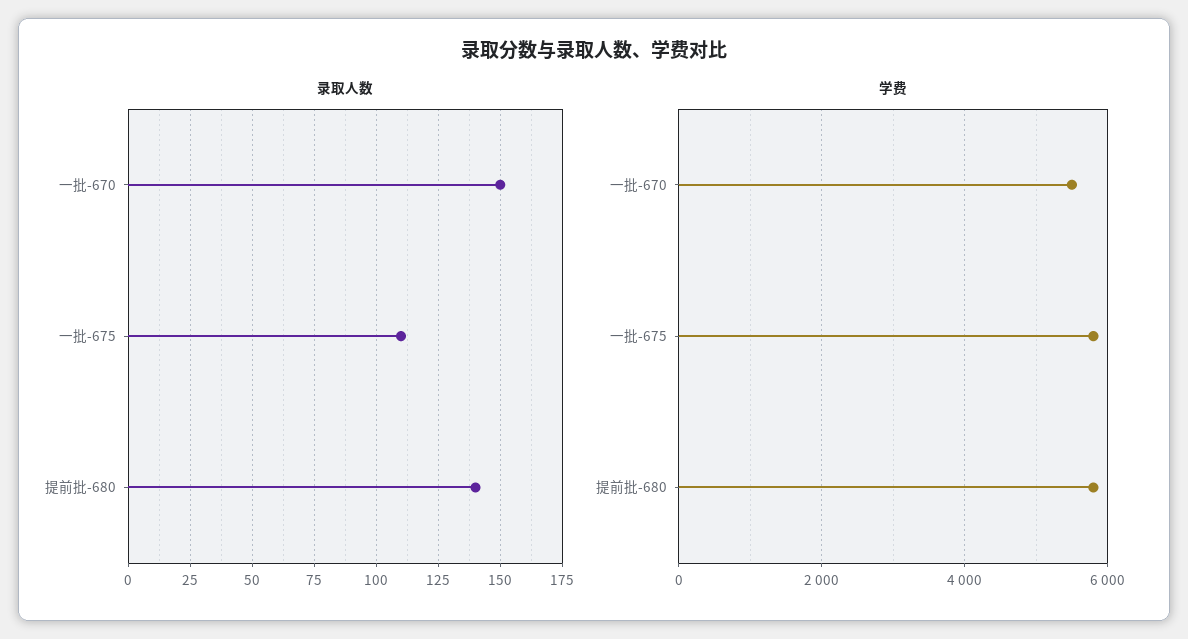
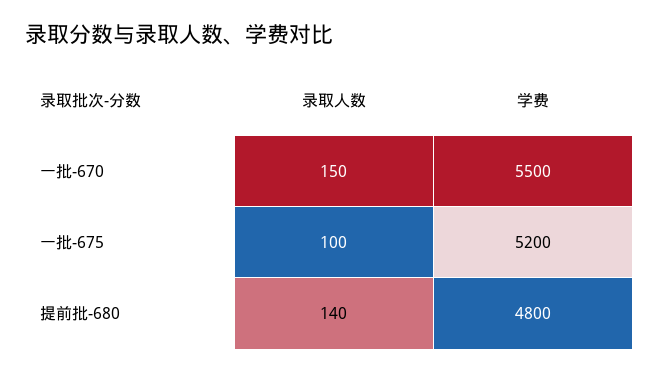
录取人数, 一批-675: 110 -> 100
学费, 一批-675: 5800 -> 5200
学费, 提前批-680: 5800 -> 4800

